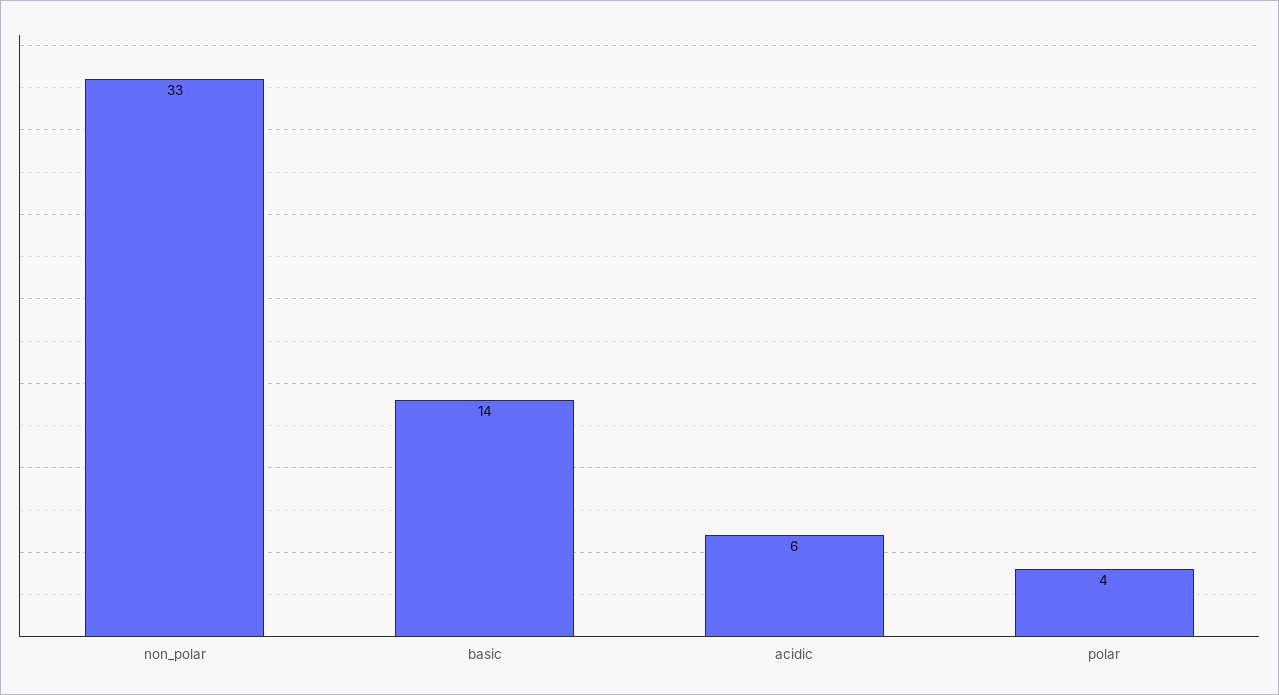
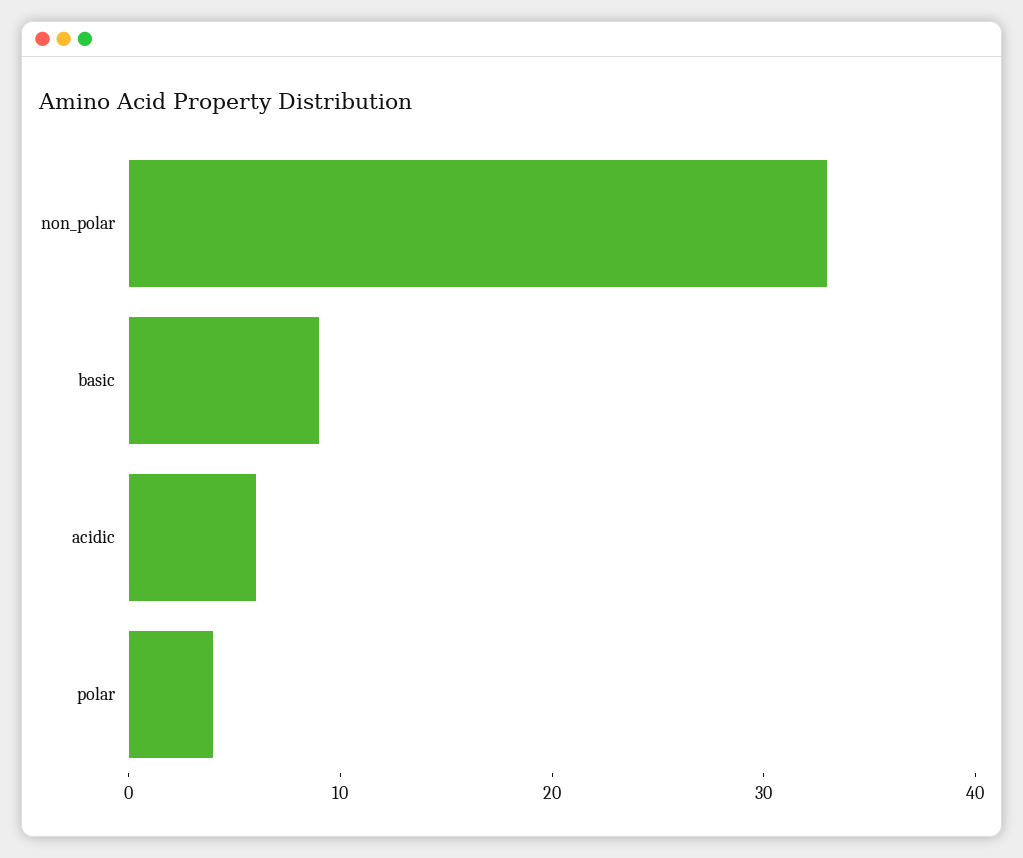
basic: 14 -> 9

